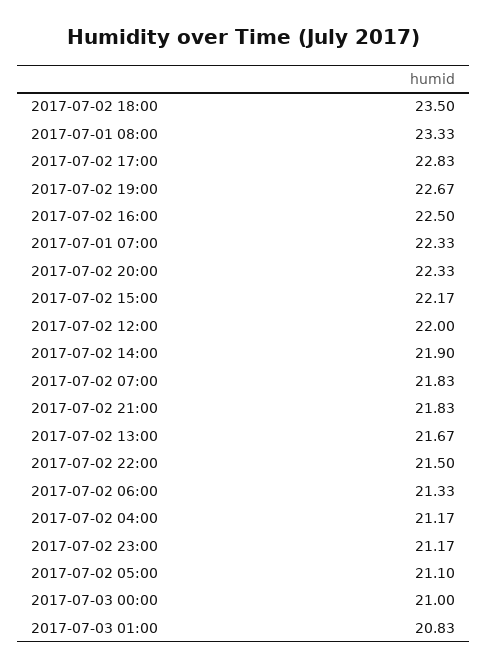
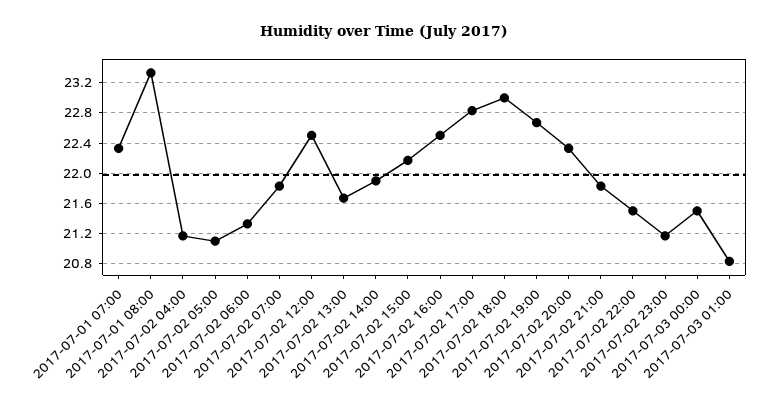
2017-07-02 18:00: 23.5 -> 23
2017-07-02 12:00: 22 -> 22.5
2017-07-03 00:00: 21 -> 21.5

